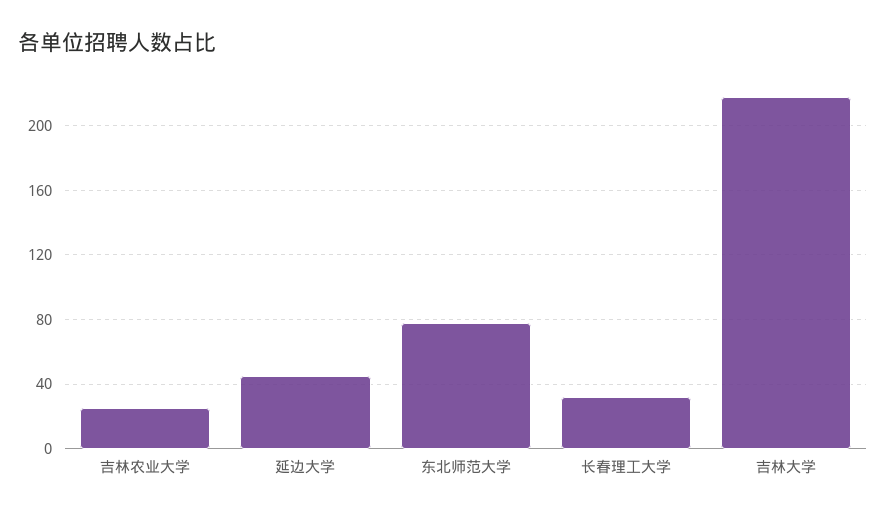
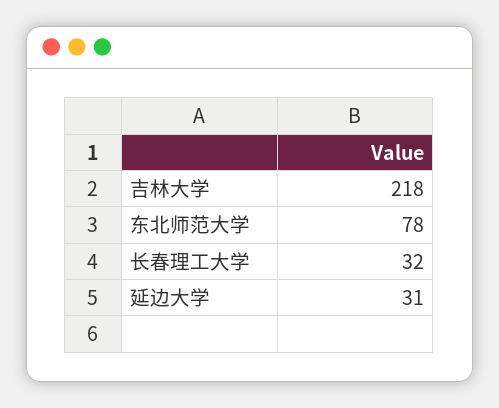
吉林农业大学: 25 -> none
延边大学: 45 -> 31

